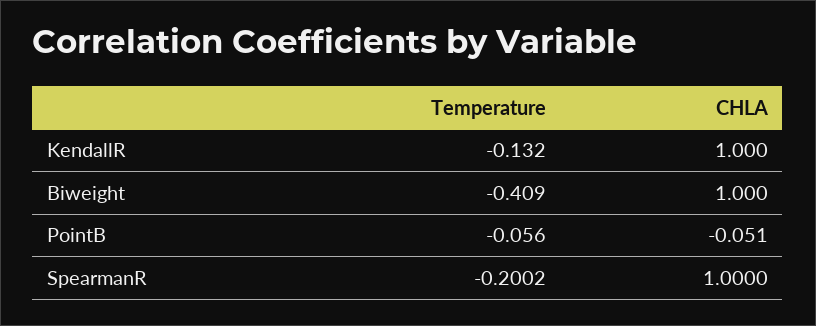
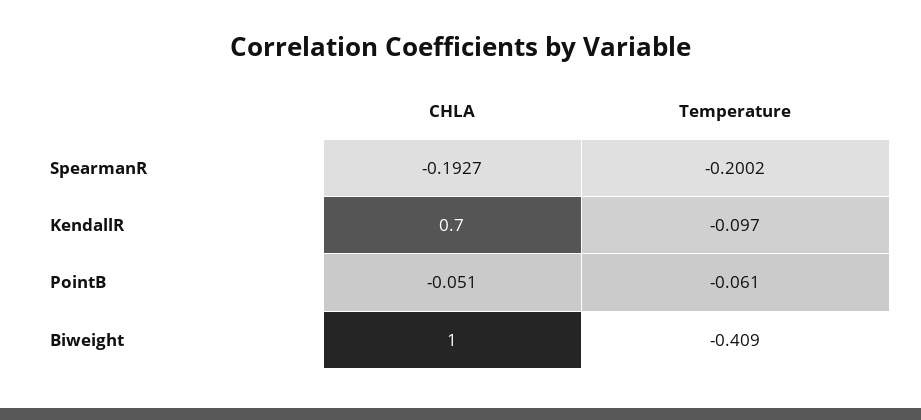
Temperature, KendallR: -0.132 -> -0.097
CHLA, KendallR: 1 -> 0.7
Temperature, PointB: -0.056 -> -0.061
CHLA, SpearmanR: 1 -> -0.1927

